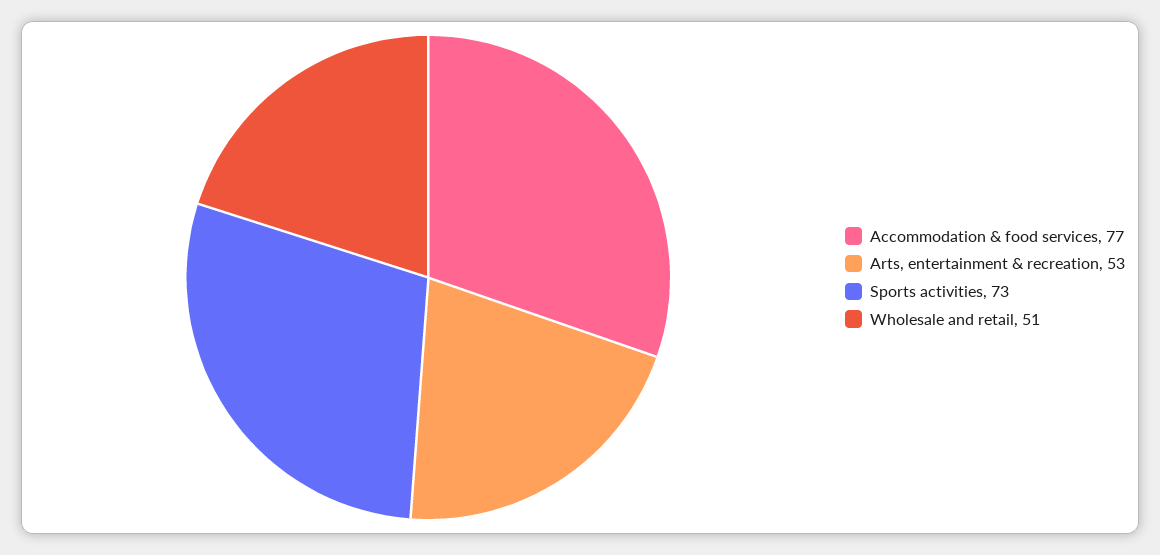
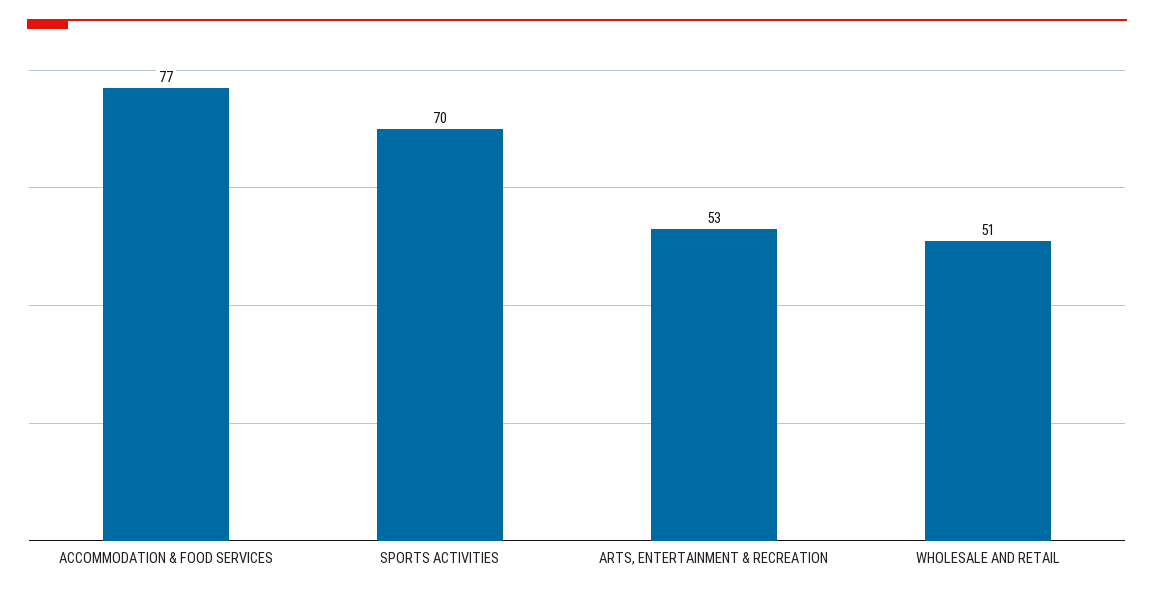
Sports activities: 73 -> 70

